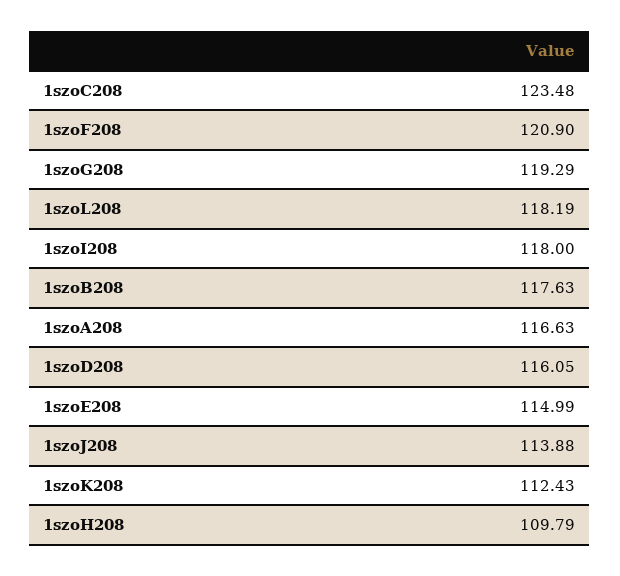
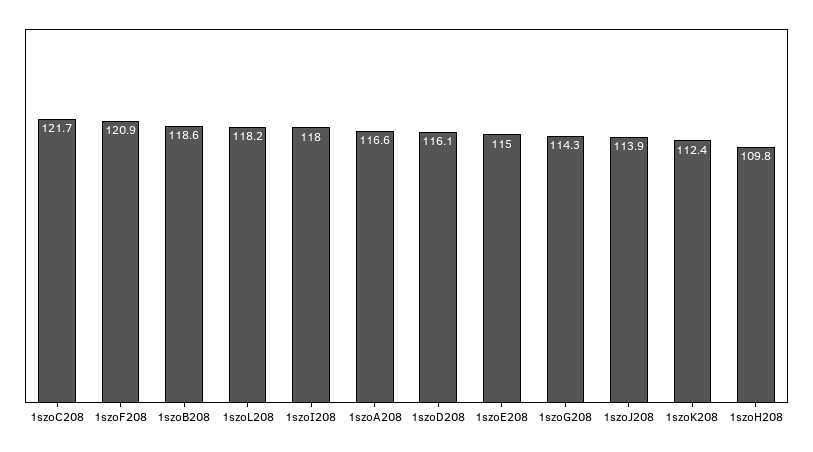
1szoC208: 123.48 -> 121.7
1szoG208: 119.29 -> 114.3
1szoB208: 117.63 -> 118.6

